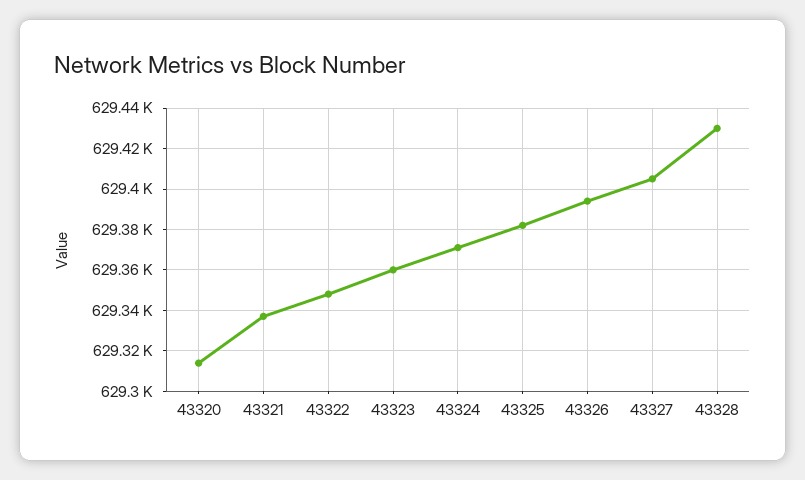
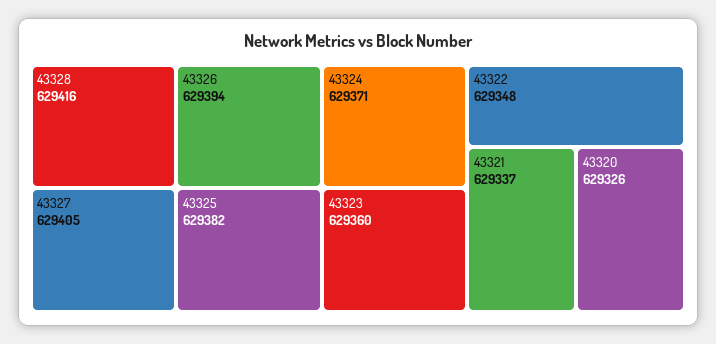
43320: 629315 -> 629326
43328: 629430 -> 629416

